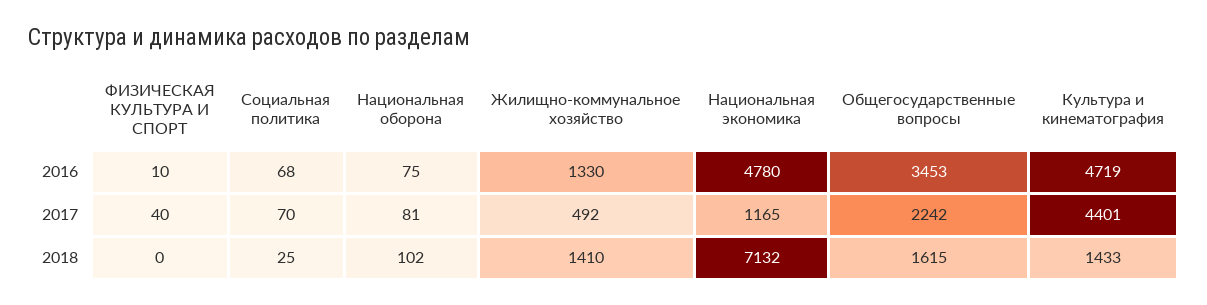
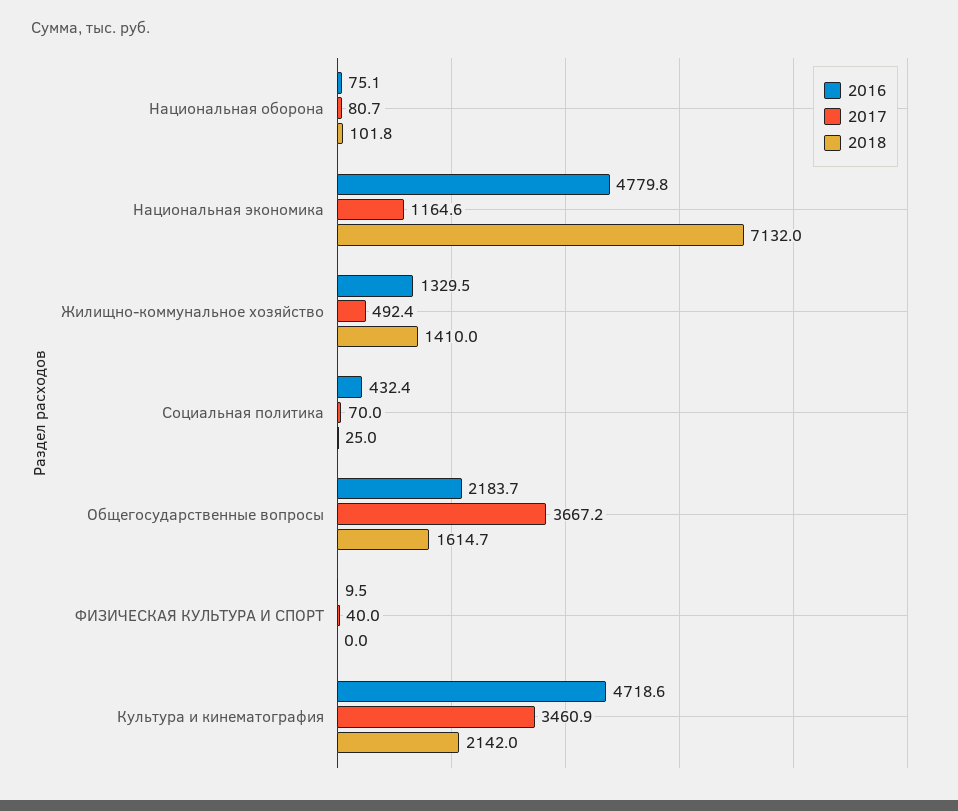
2016, Социальная политика: 68 -> 432.4
2016, Общегосударственные вопросы: 3453 -> 2183.7
2017, Общегосударственные вопросы: 2242 -> 3667.2
2017, Культура и кинематография: 4401 -> 3460.9
2018, Культура и кинематография: 1433 -> 2142

